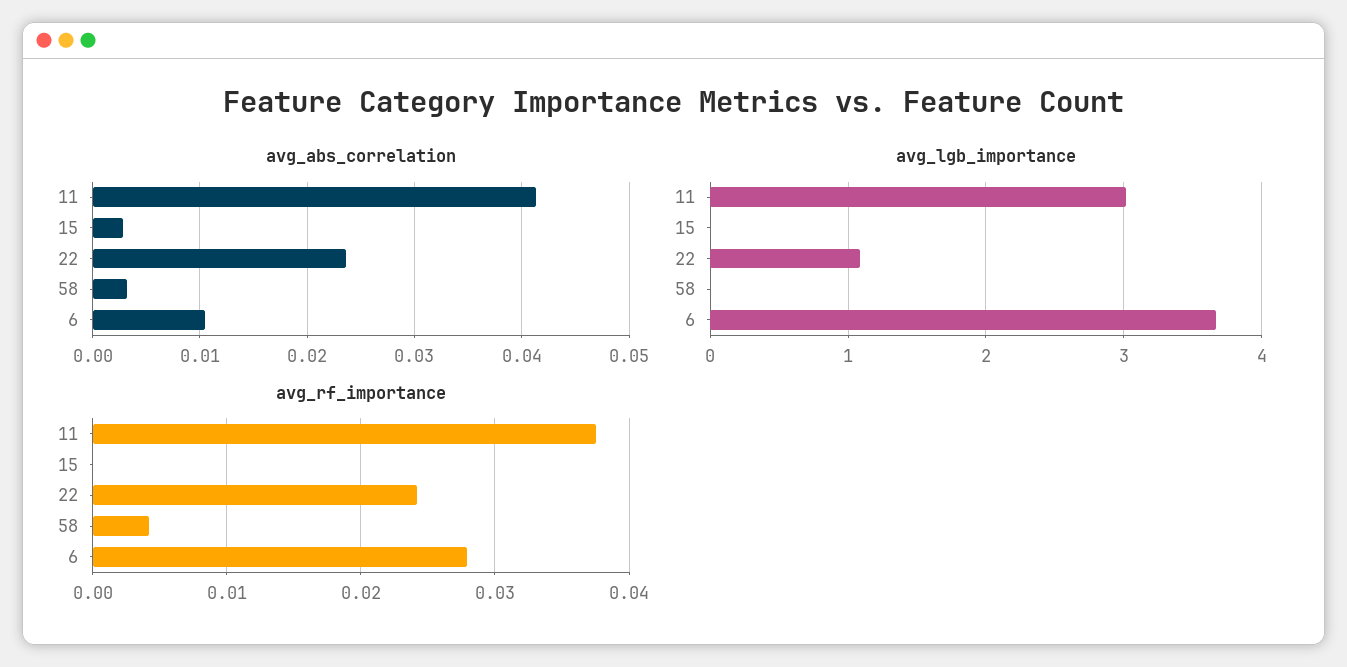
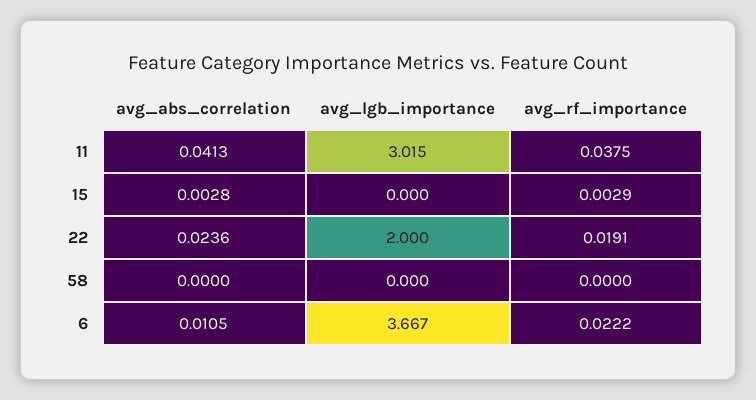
avg_abs_correlation, 58: 0.003 -> 0
avg_lgb_importance, 22: 1.1 -> 2
avg_rf_importance, 15: 0 -> 0.0029
avg_rf_importance, 22: 0.024 -> 0.0191
avg_rf_importance, 58: 0.004 -> 0
avg_rf_importance, 6: 0.028 -> 0.0222

